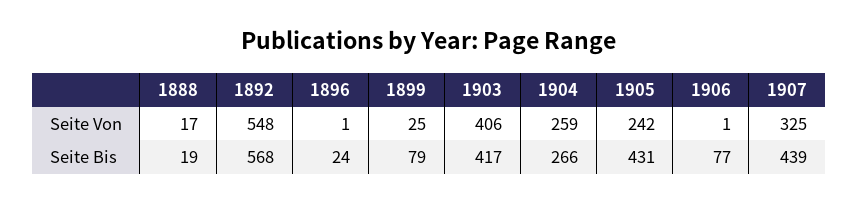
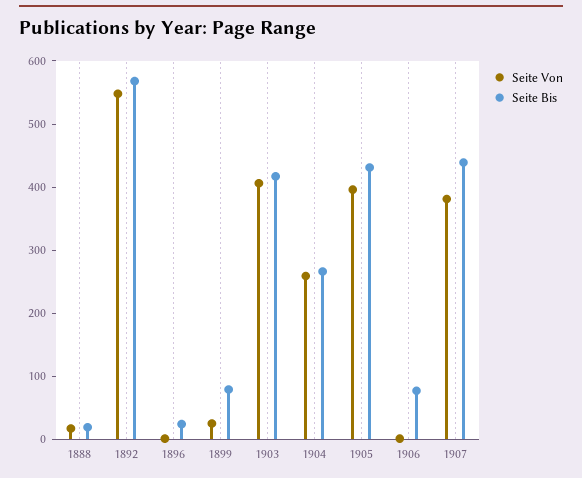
Seite Von, 1905: 242 -> 400
Seite Von, 1907: 325 -> 380

